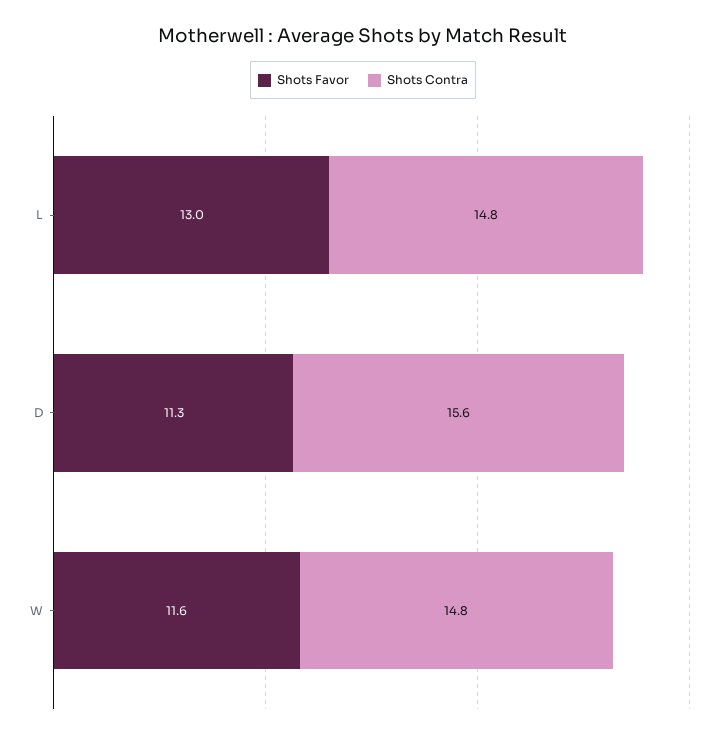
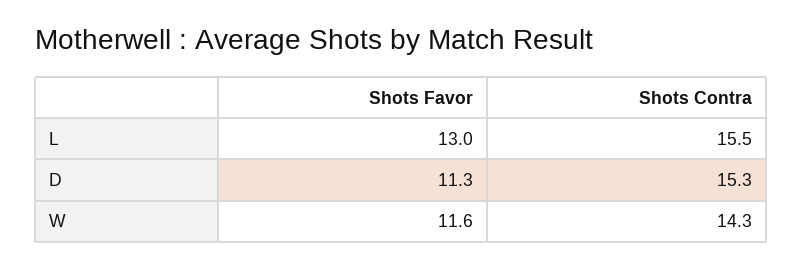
Shots Contra, L: 14.8 -> 15.5
Shots Contra, D: 15.6 -> 15.3
Shots Contra, W: 14.8 -> 14.3

